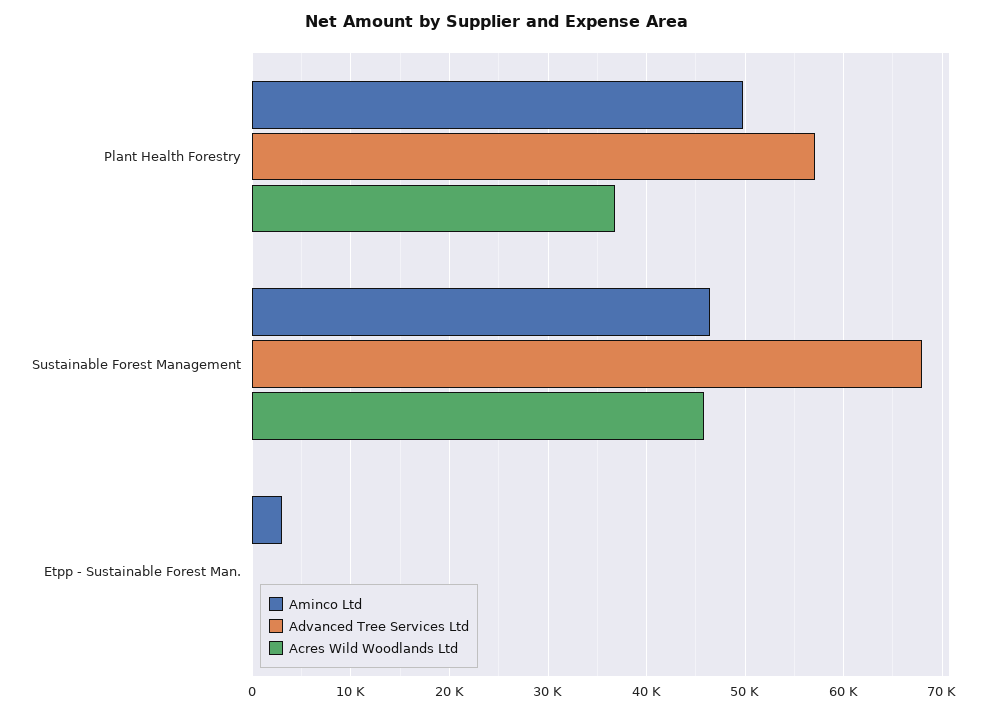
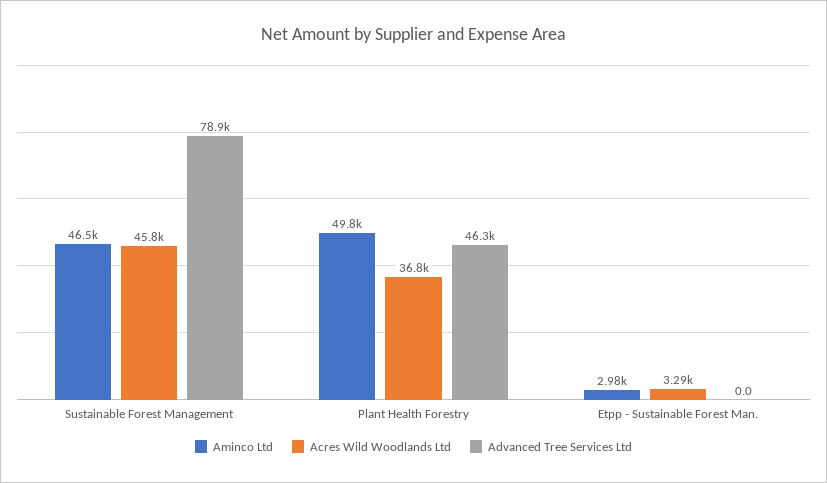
Advanced Tree Services Ltd, Plant Health Forestry: 57000 -> 46300
Advanced Tree Services Ltd, Sustainable Forest Management: 68000 -> 78900
Acres Wild Woodlands Ltd, Etpp - Sustainable Forest Man.: 0 -> 3290

